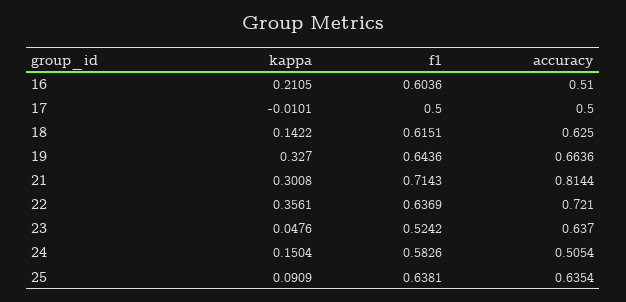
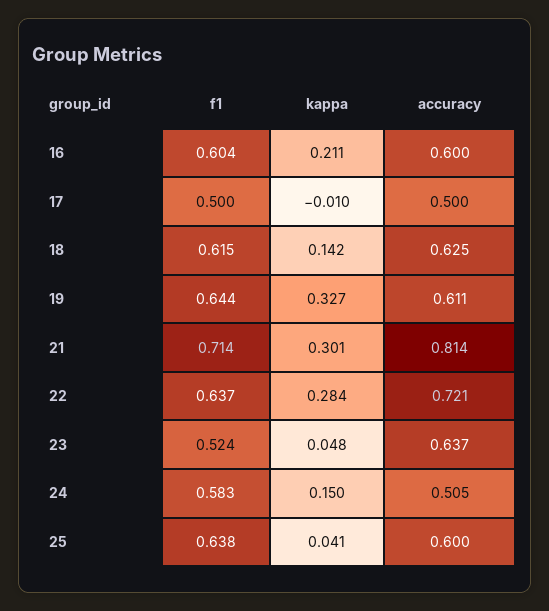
accuracy, 16: 0.51 -> 0.6
accuracy, 19: 0.6636 -> 0.611
kappa, 22: 0.3561 -> 0.284
kappa, 25: 0.0909 -> 0.041
accuracy, 25: 0.6354 -> 0.6

